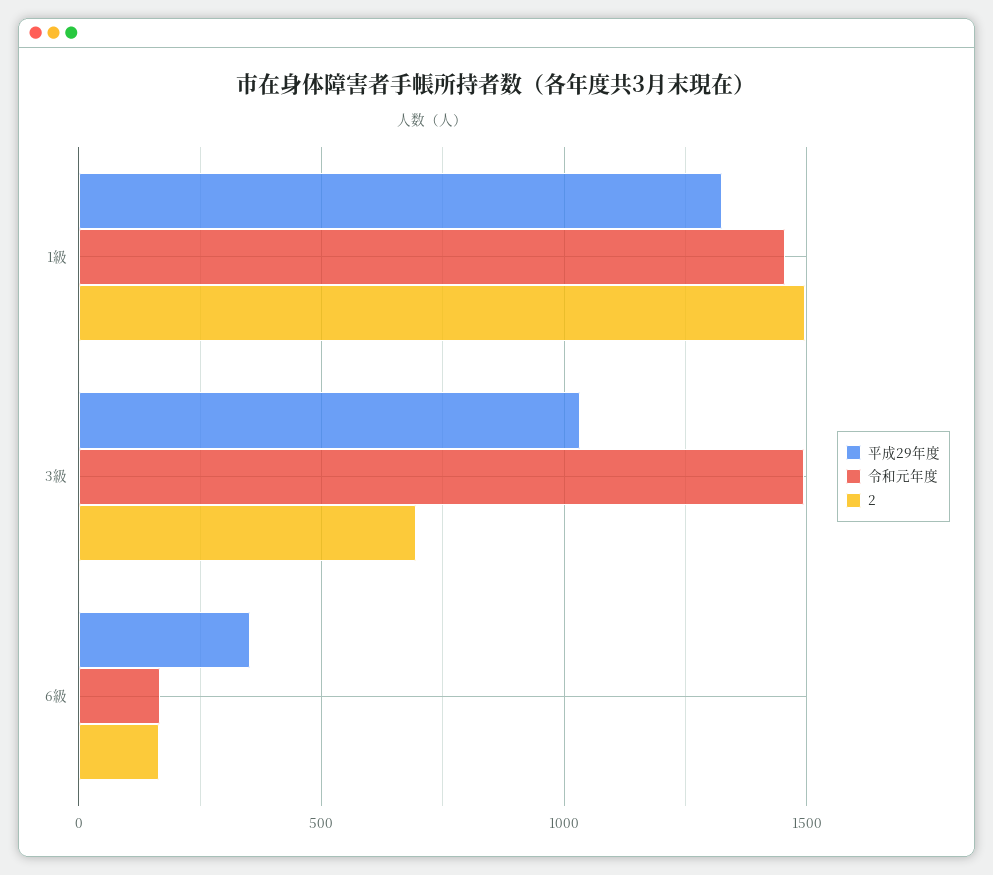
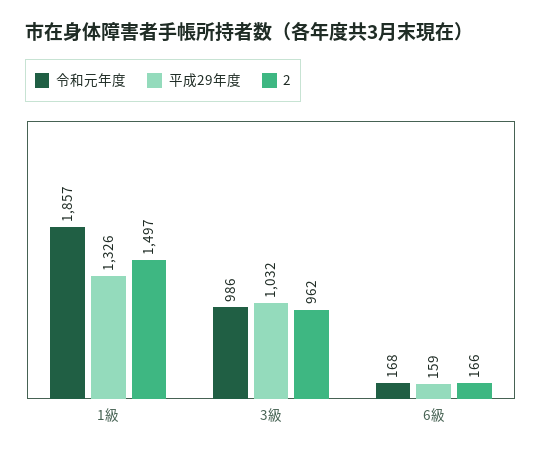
令和元年度, 1級: 1450 -> 1857
令和元年度, 3級: 1500 -> 986
2, 3級: 700 -> 962
平成29年度, 6級: 350 -> 159

